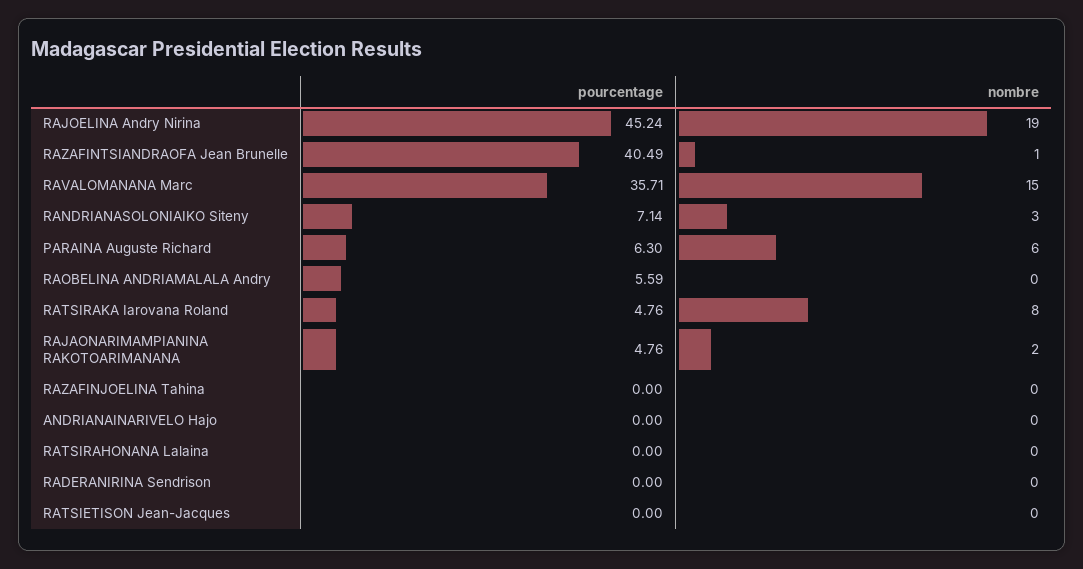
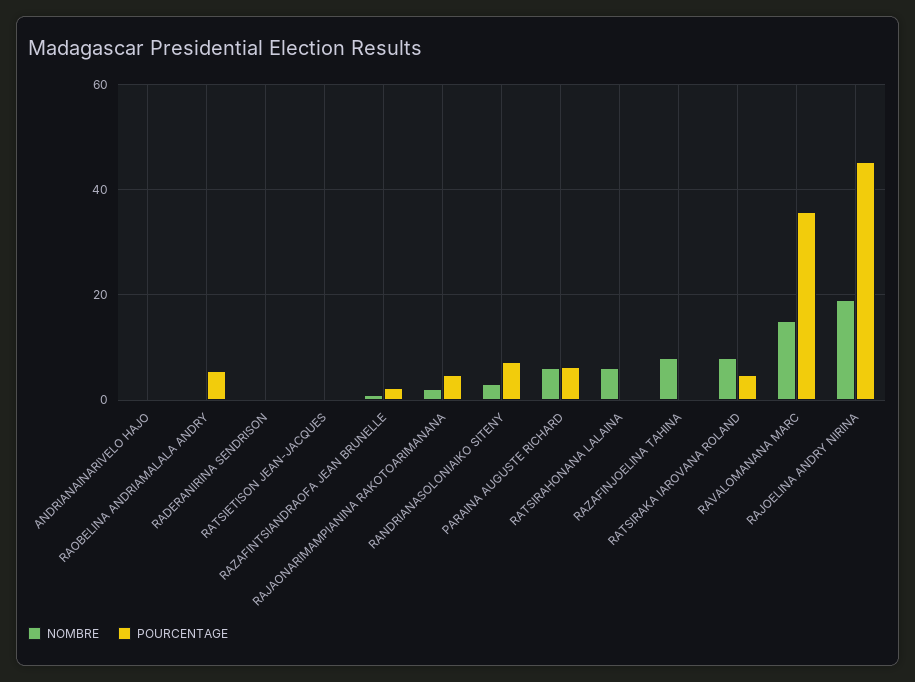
pourcentage, RAZAFINTSIANDRAOFA Jean Brunelle: 40.49 -> 2
nombre, RAZAFINJOELINA Tahina: 0 -> 8
nombre, RATSIRAHONANA Lalaina: 0 -> 6

